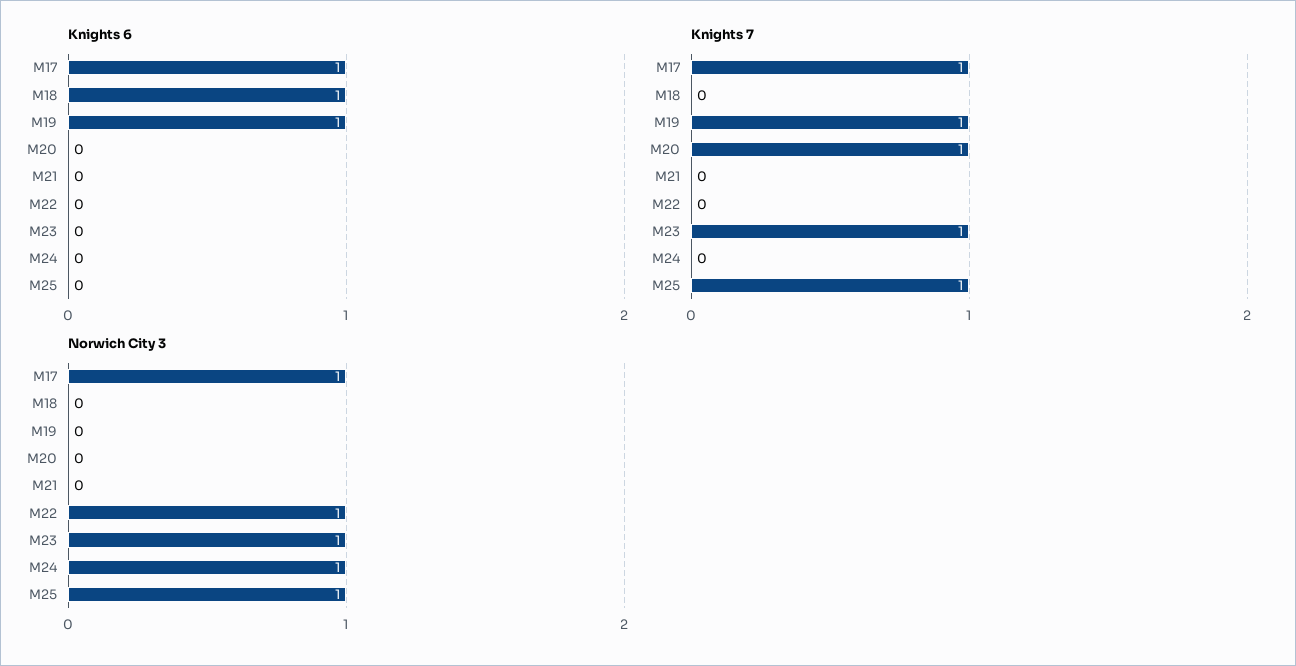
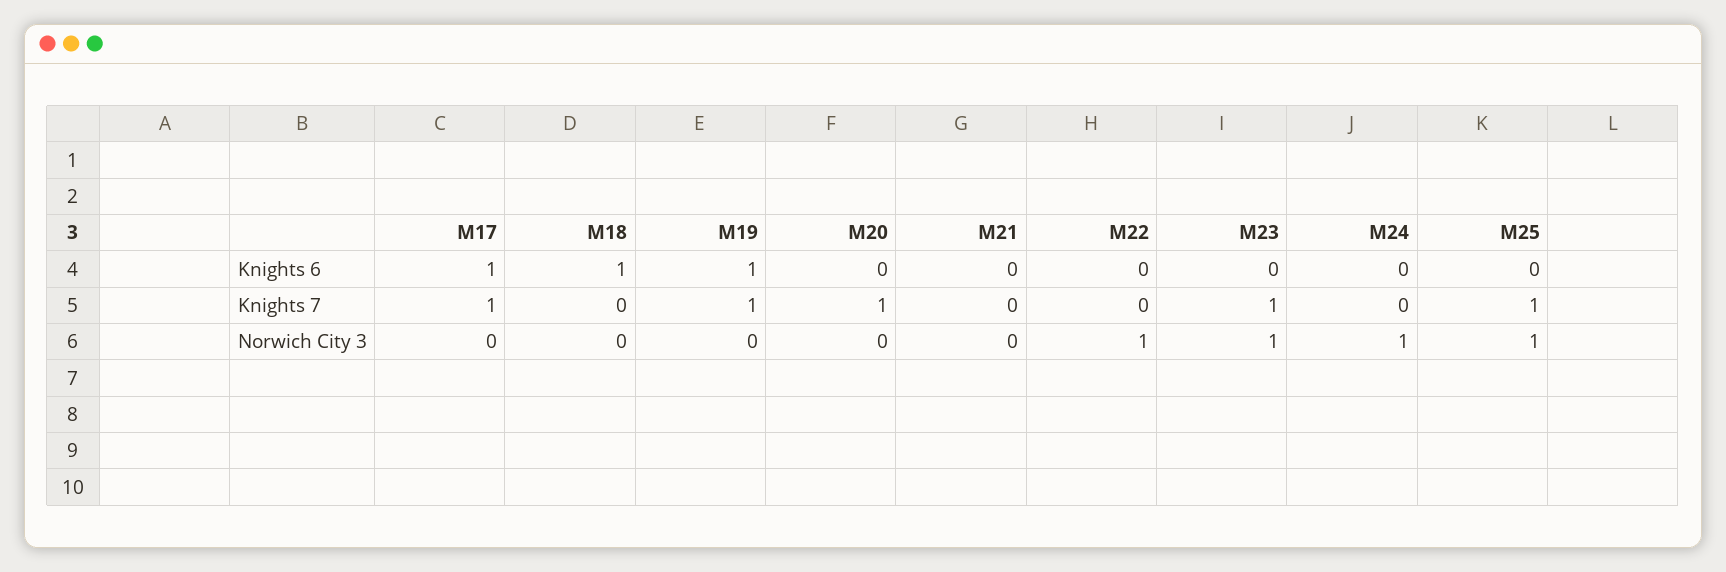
Norwich City 3, M17: 1 -> 0

